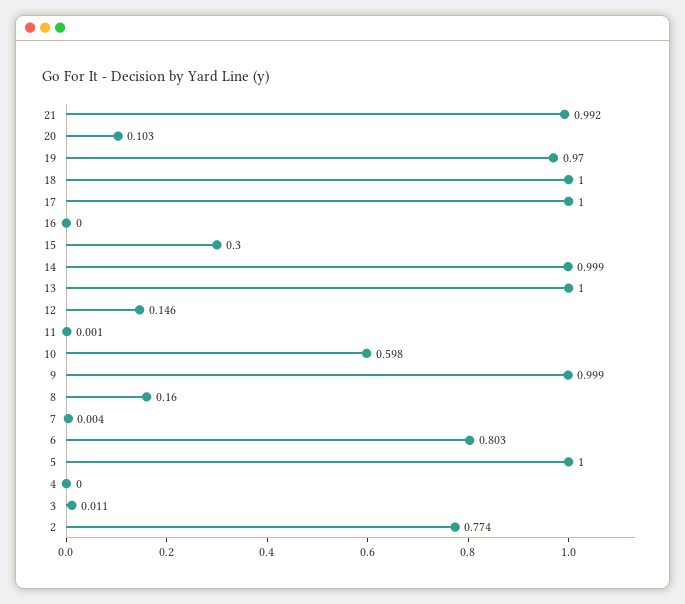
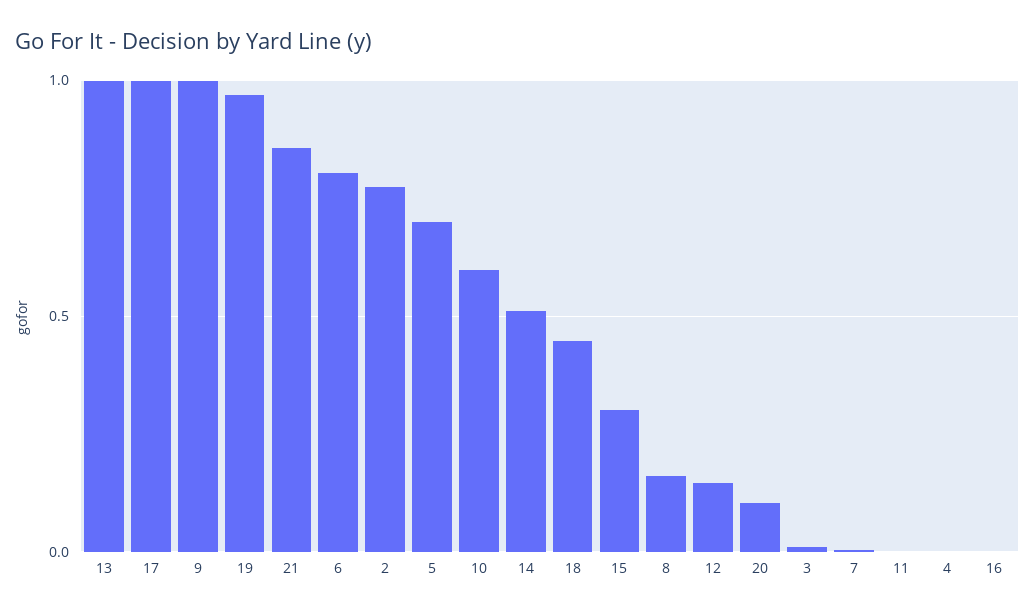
21: 0.992 -> 0.85
18: 1 -> 0.45
14: 0.999 -> 0.5
5: 1 -> 0.7

